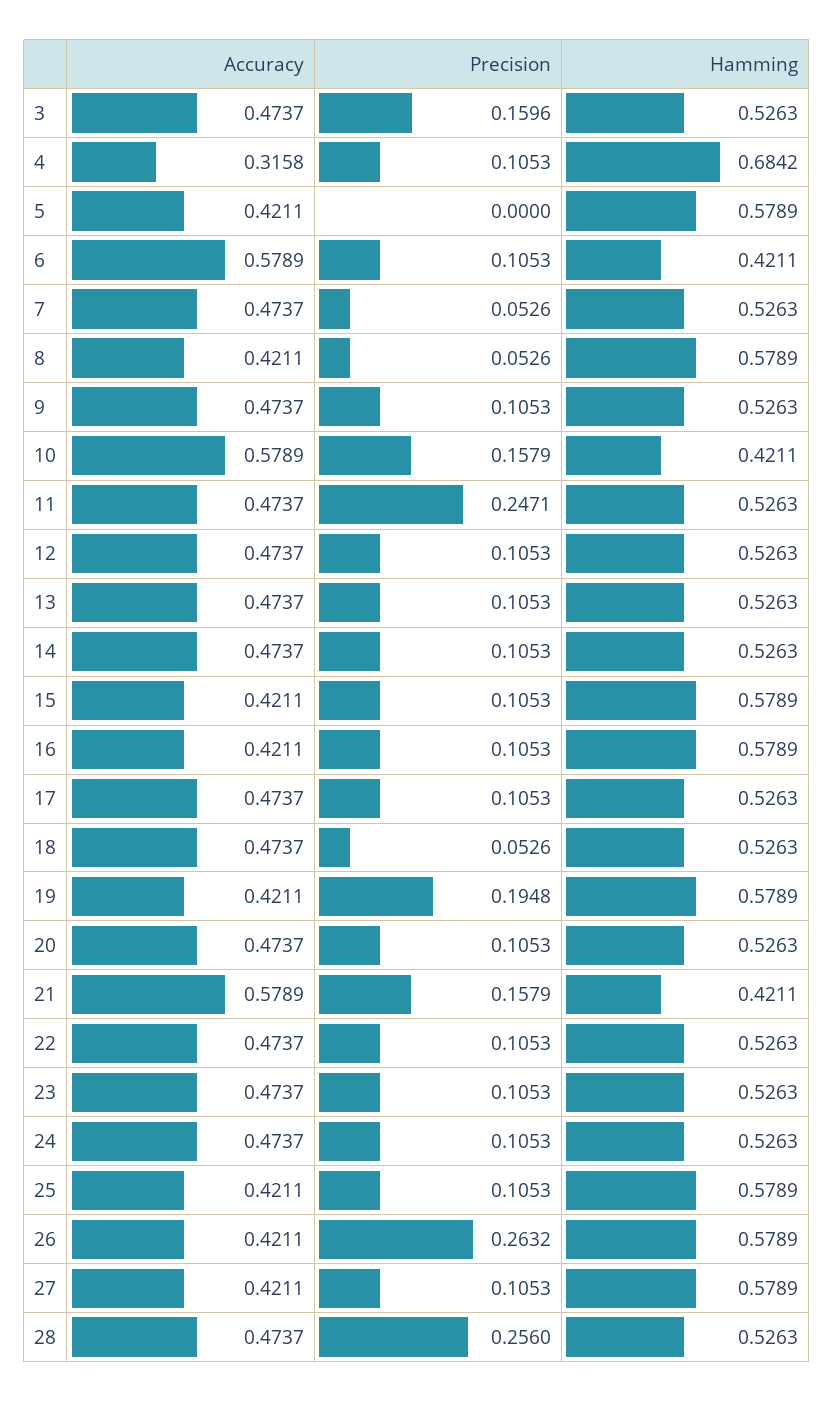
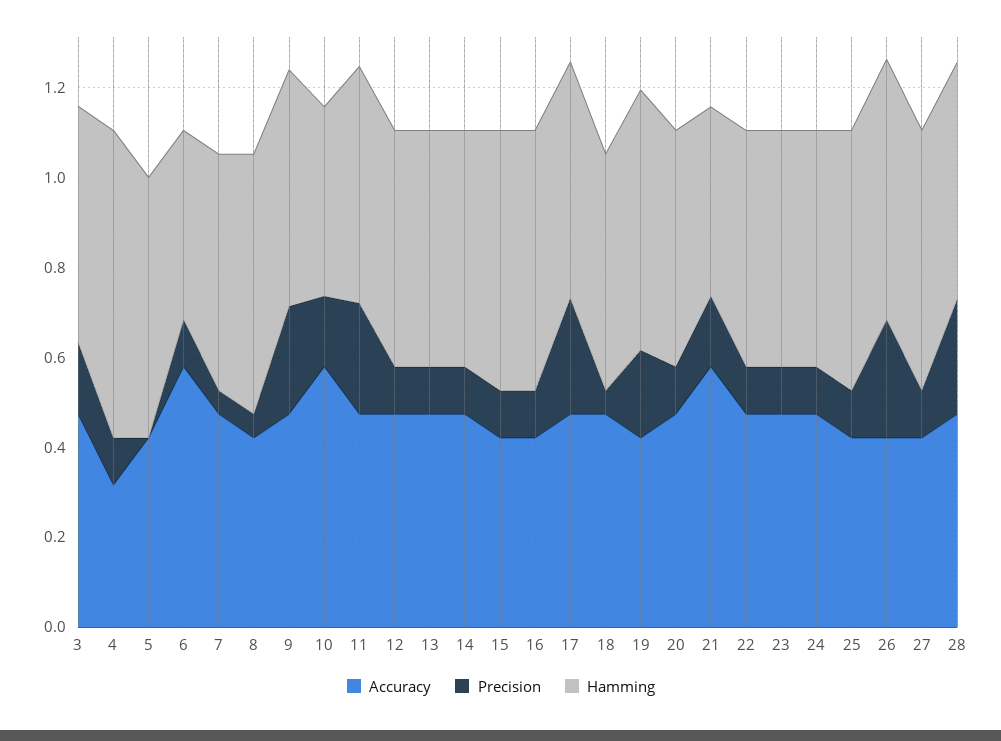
Precision, 9: 0.1053 -> 0.25
Precision, 17: 0.1053 -> 0.25

